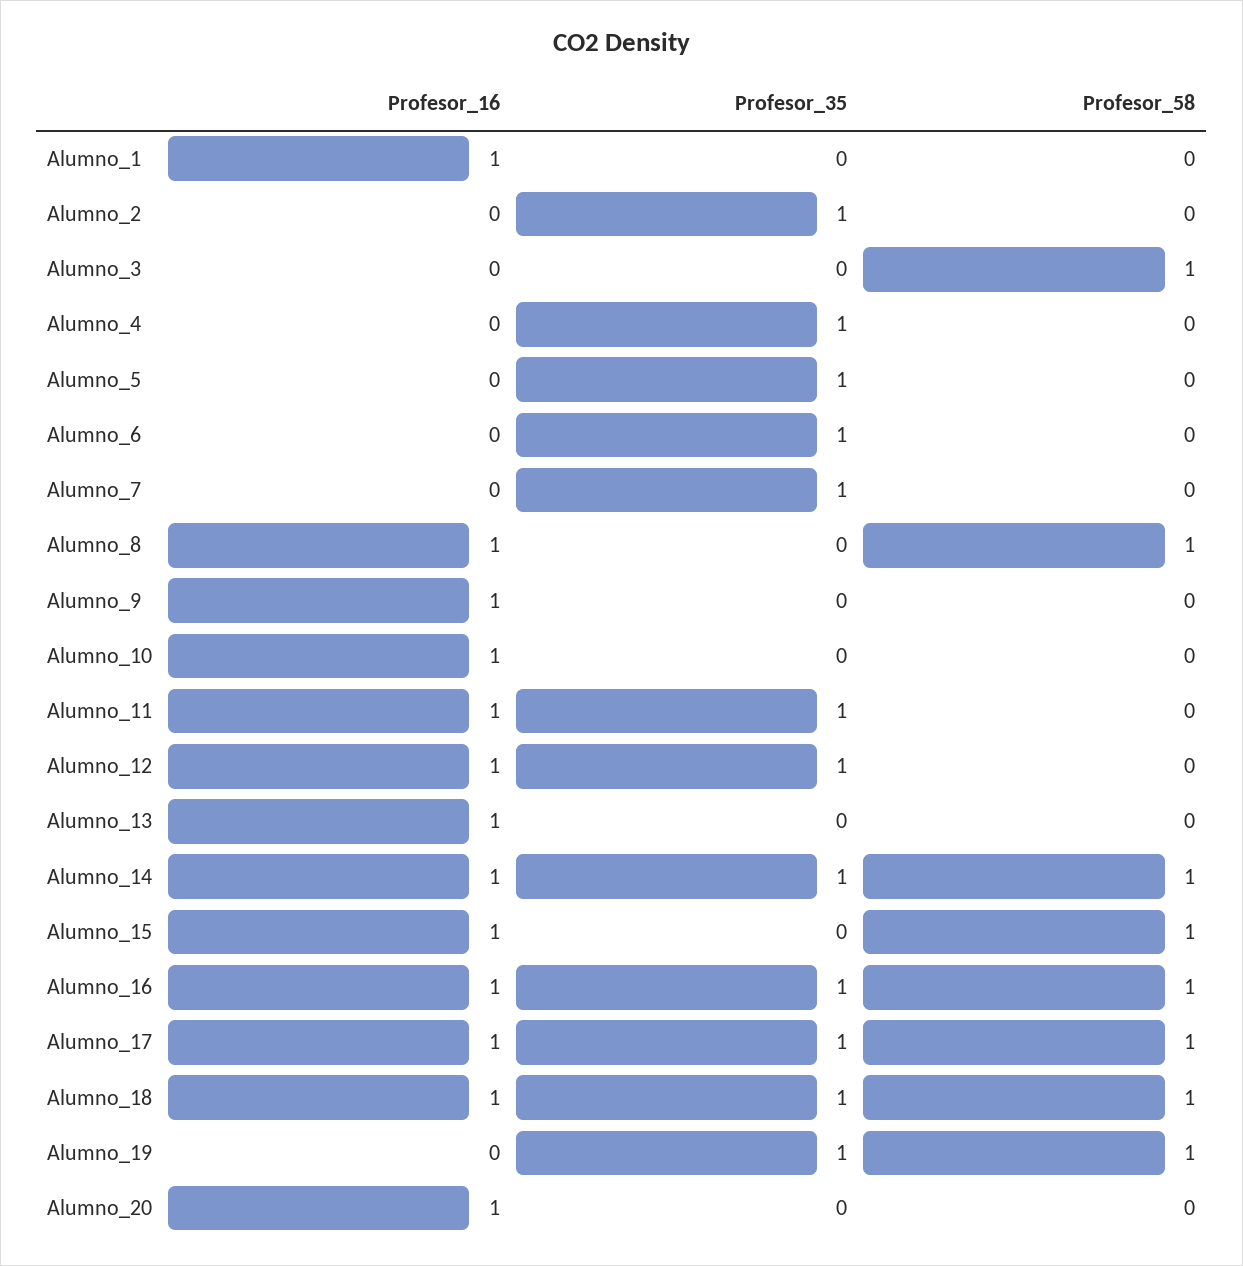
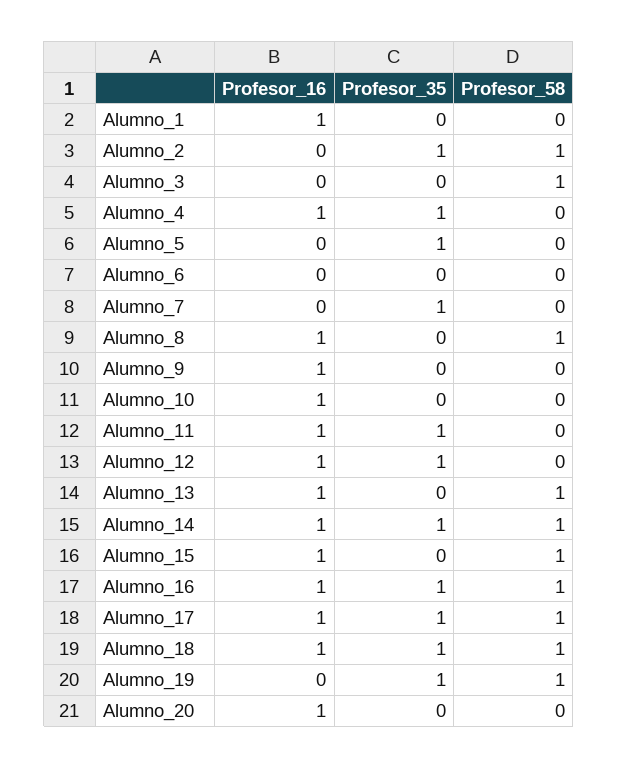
Profesor_58, Alumno_2: 0 -> 1
Profesor_16, Alumno_4: 0 -> 1
Profesor_35, Alumno_6: 1 -> 0
Profesor_58, Alumno_13: 0 -> 1

